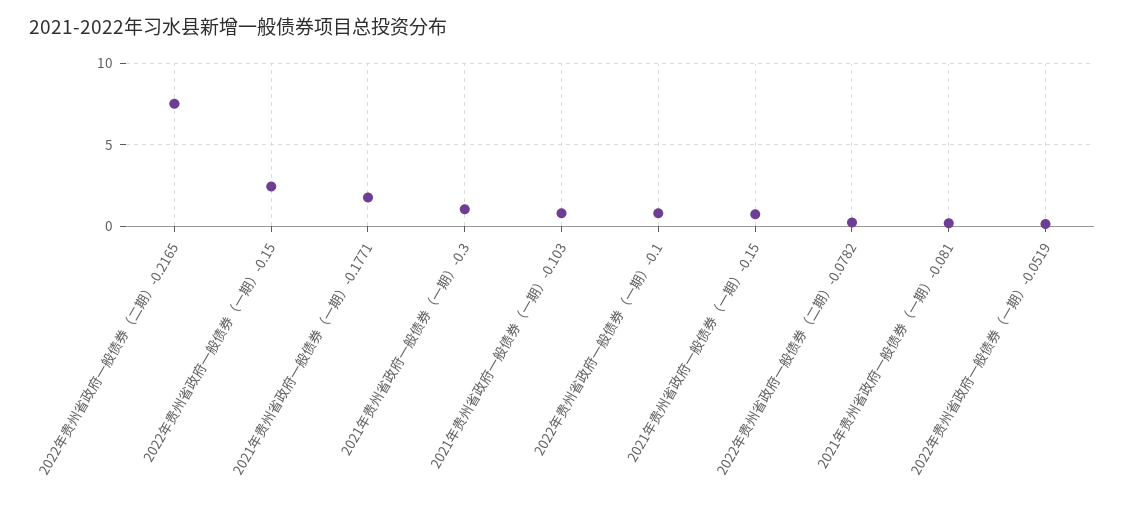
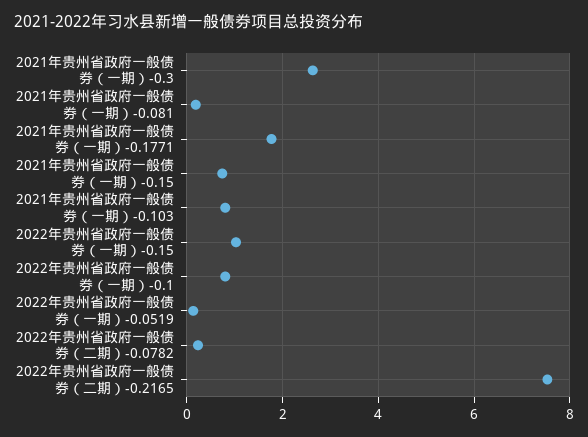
2022年贵州省政府一般债券（一期）-0.15: 2.5 -> 1
2021年贵州省政府一般债券（一期）-0.3: 1 -> 2.6

